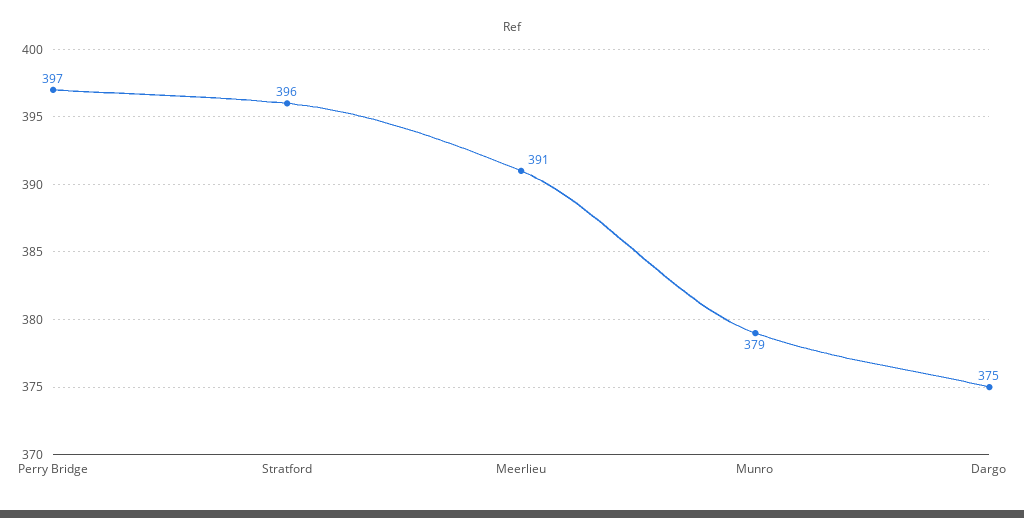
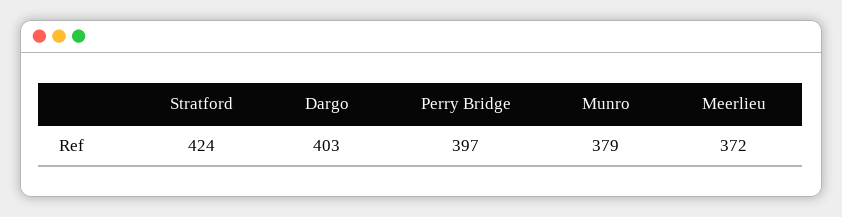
Stratford: 396 -> 424
Meerlieu: 391 -> 372
Dargo: 375 -> 403

